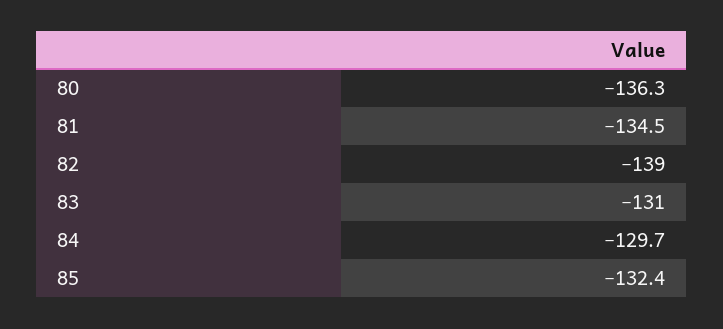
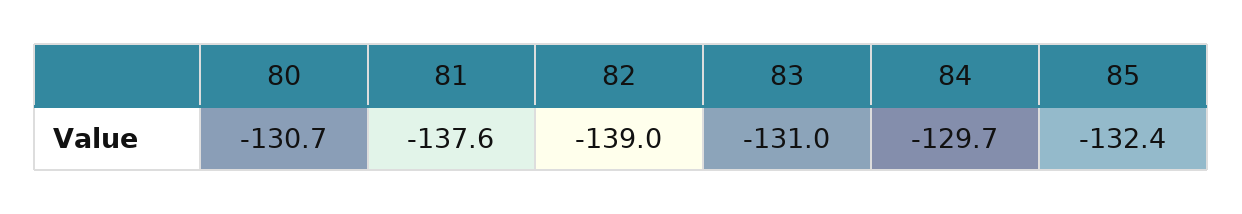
80: -136.3 -> -130.7
81: -134.5 -> -137.6

